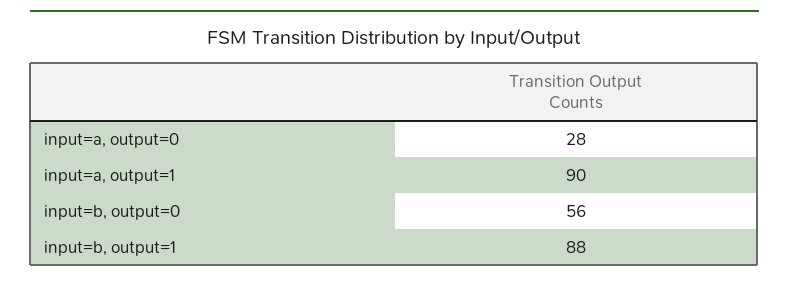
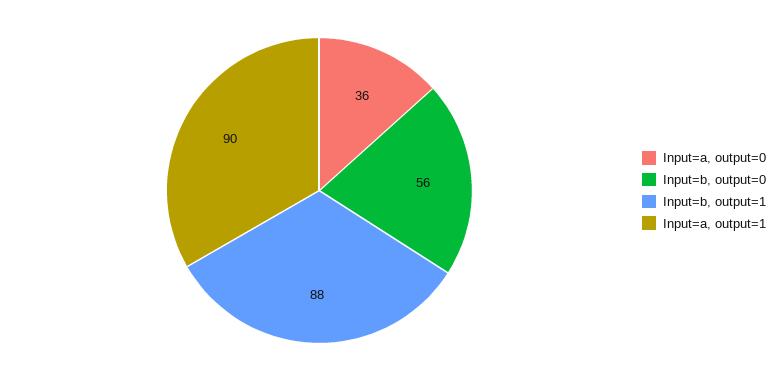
input=a, output=0: 28 -> 36

